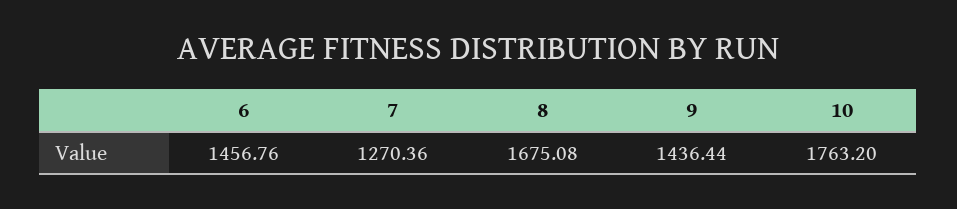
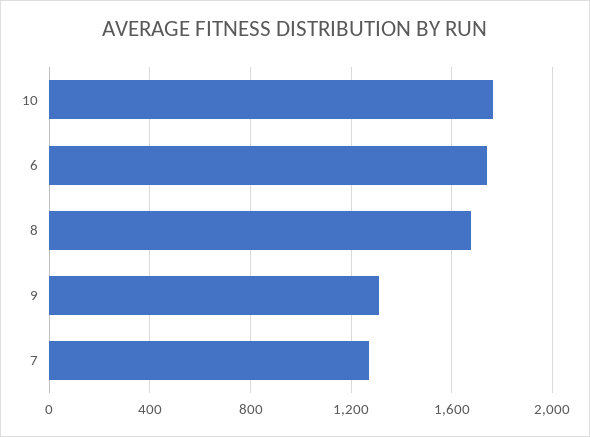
6: 1456.76 -> 1750
9: 1436.44 -> 1300

